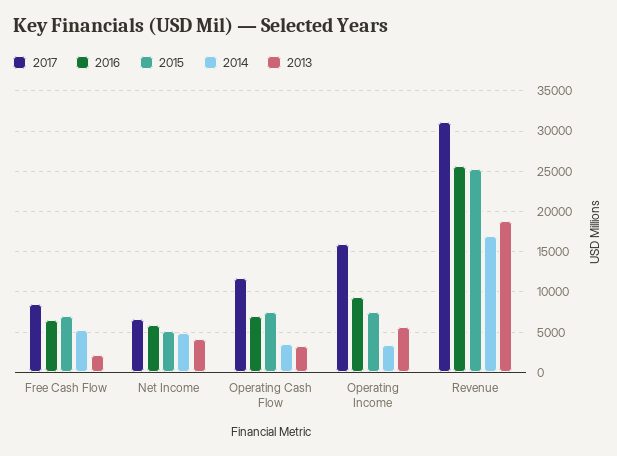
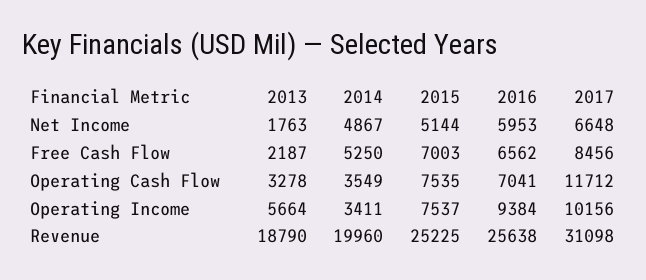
2013, Net Income: 4000 -> 1763
2017, Operating Income: 16000 -> 10156
2014, Revenue: 17000 -> 19960

